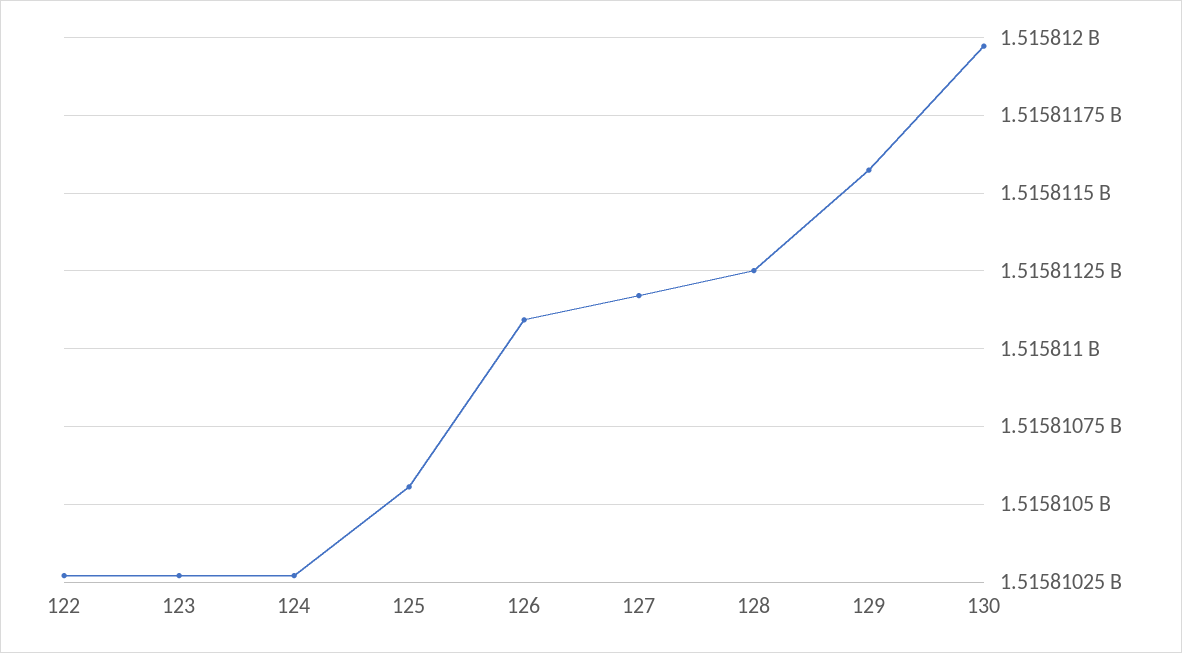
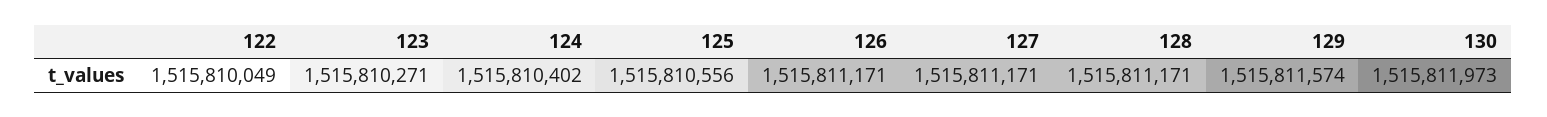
122: 1515810275 -> 1515810049
124: 1515810275 -> 1515810402
126: 1515811100 -> 1515811171
128: 1515811250 -> 1515811171

